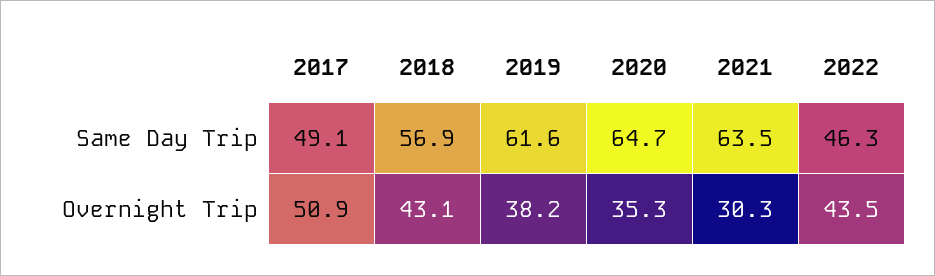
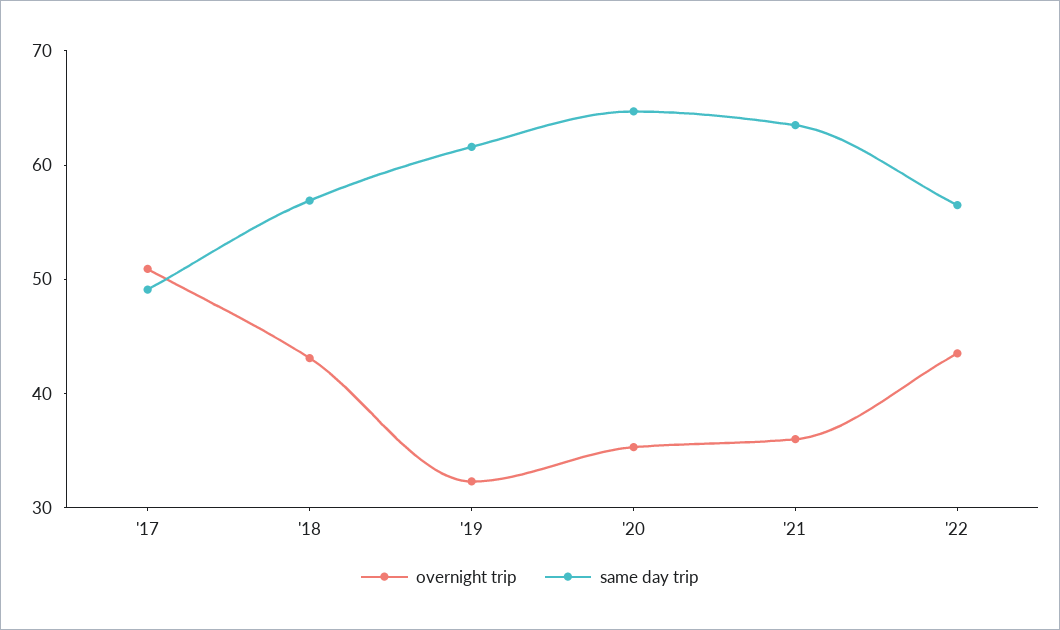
Same Day Trip, 2022: 46.3 -> 56
Overnight Trip, 2019: 38.2 -> 32
Overnight Trip, 2021: 30.3 -> 36

